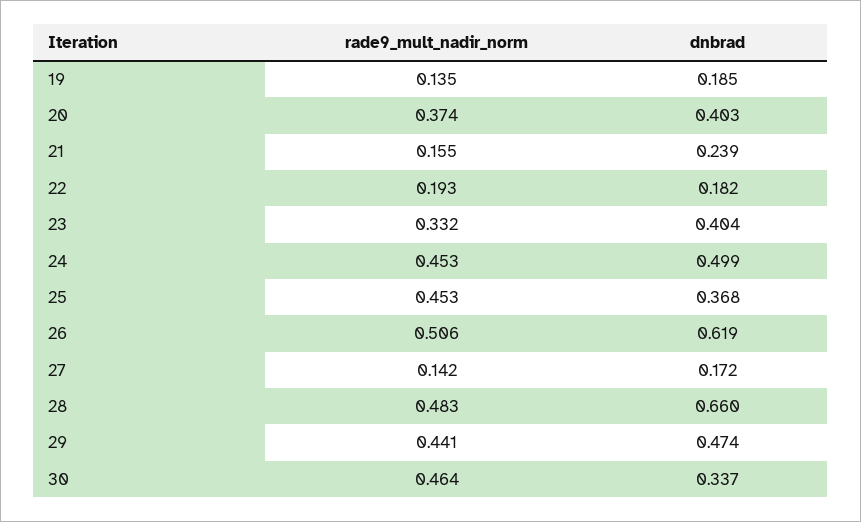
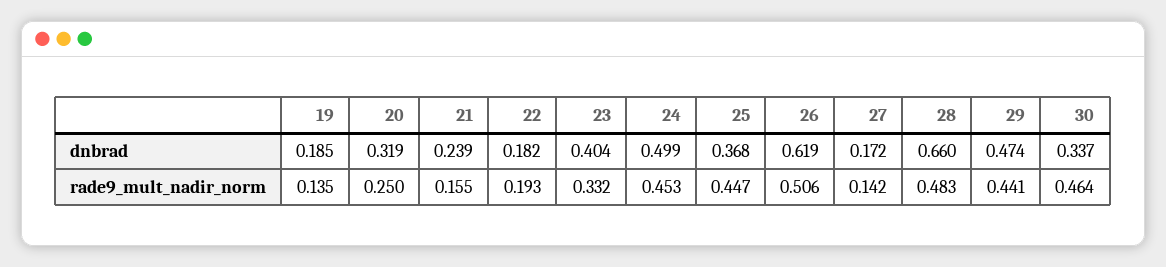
rade9_mult_nadir_norm, 20: 0.374 -> 0.25
dnbrad, 20: 0.403 -> 0.319
rade9_mult_nadir_norm, 25: 0.453 -> 0.447

